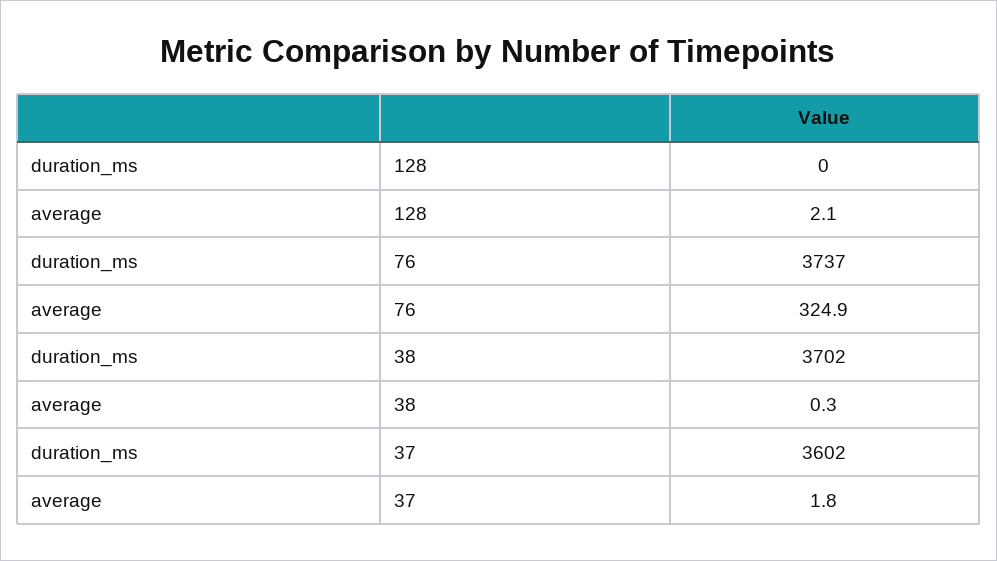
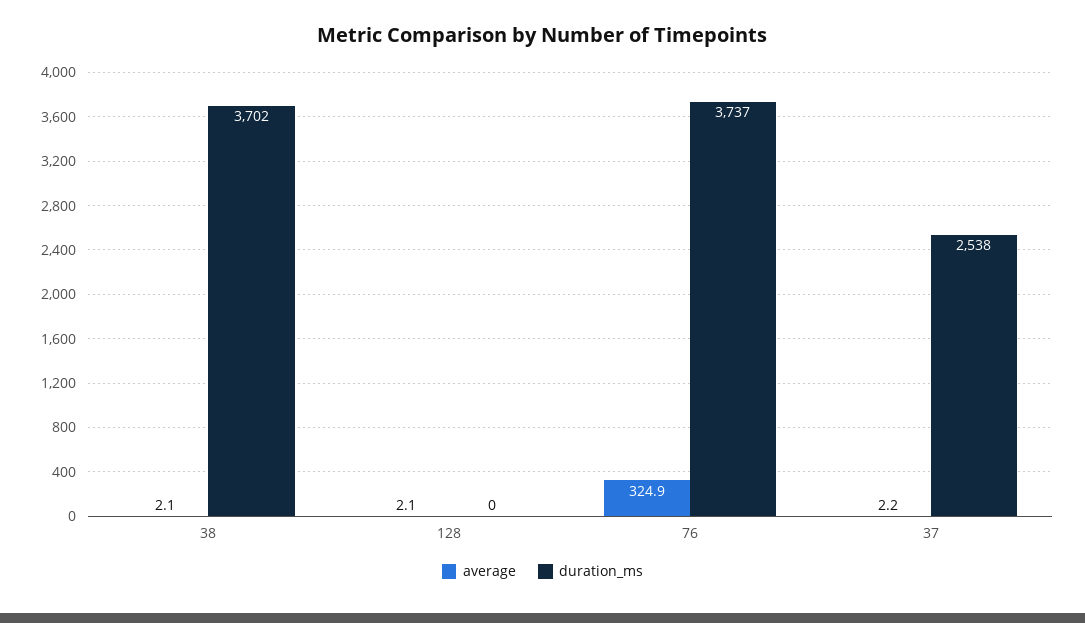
average, 38: 0.3 -> 2.1
duration_ms, 37: 3602 -> 2538
average, 37: 1.8 -> 2.2

